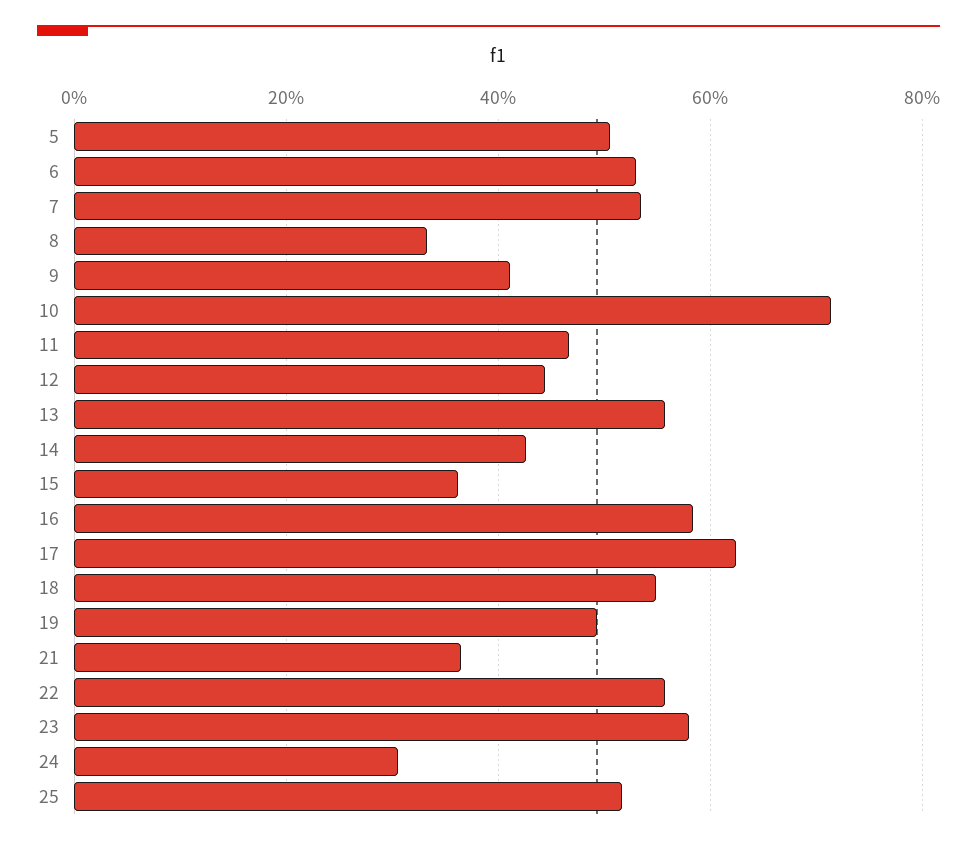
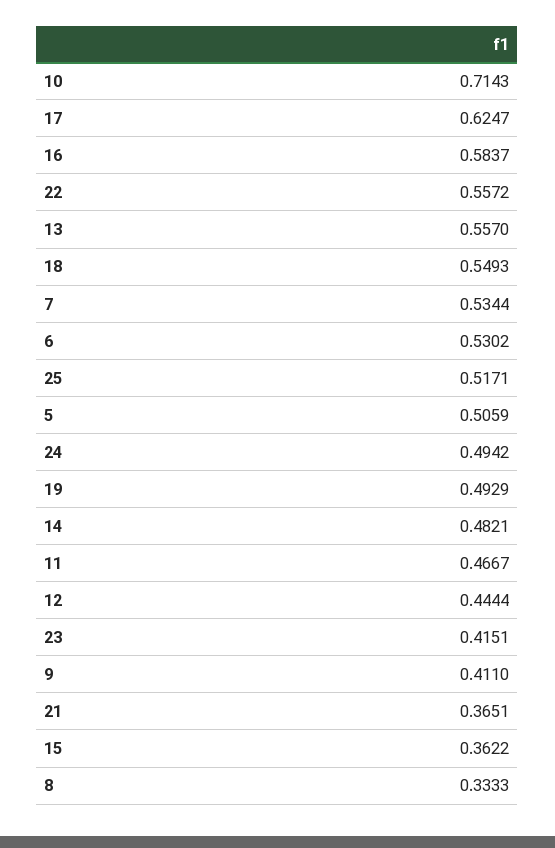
14: 0.42 -> 0.4821
23: 0.58 -> 0.4151
24: 0.3 -> 0.4942

